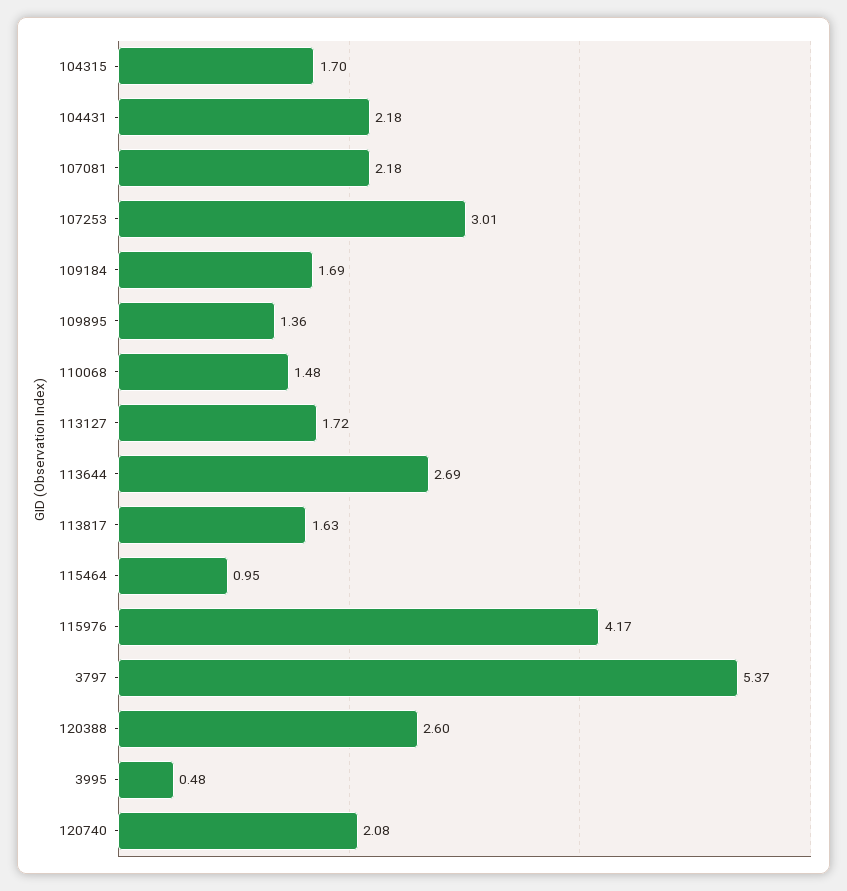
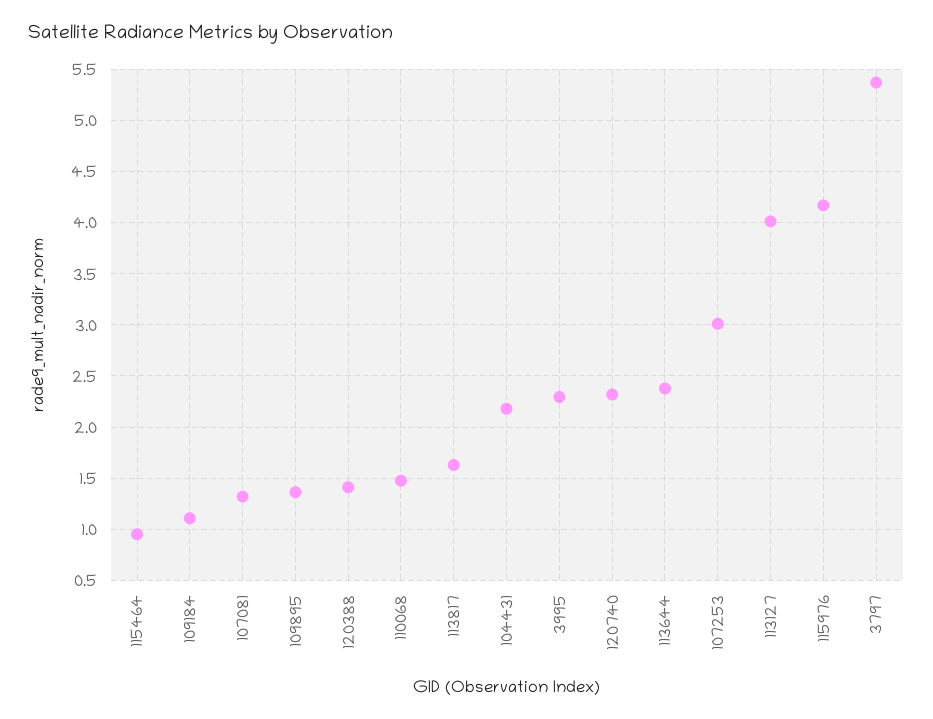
104315: 1.7 -> none
107081: 2.18 -> 1.3
109184: 1.69 -> 1.1
113127: 1.72 -> 4
113644: 2.69 -> 2.4
120388: 2.6 -> 1.4
3995: 0.48 -> 2.3
120740: 2.08 -> 2.3

